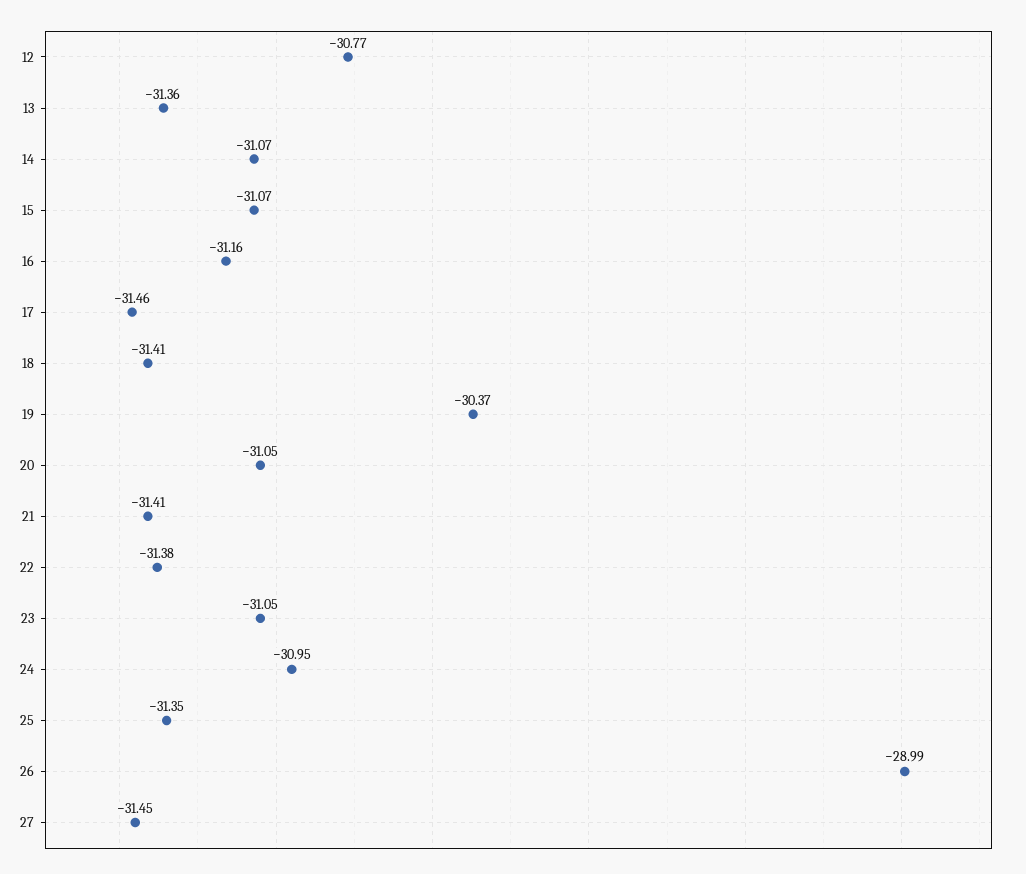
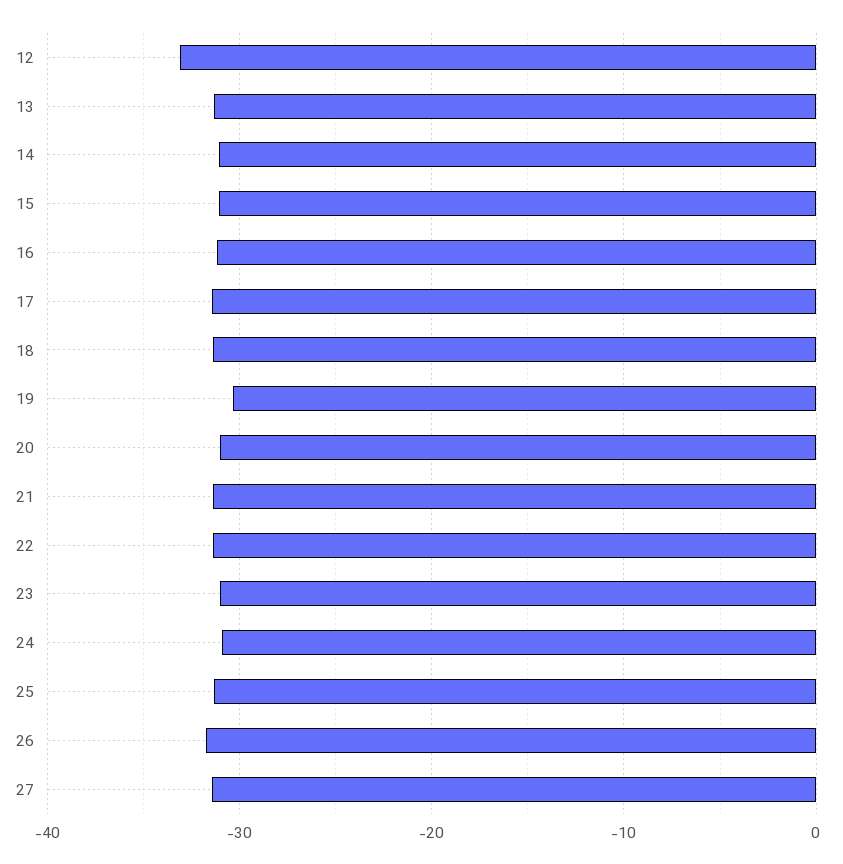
12: -30.77 -> -33
26: -28.99 -> -32

